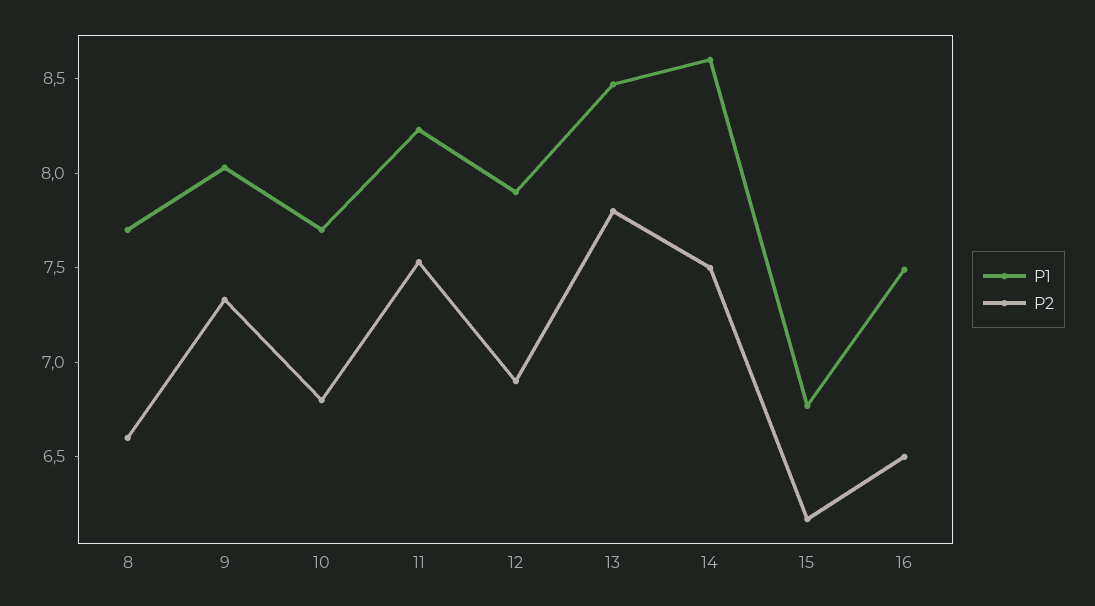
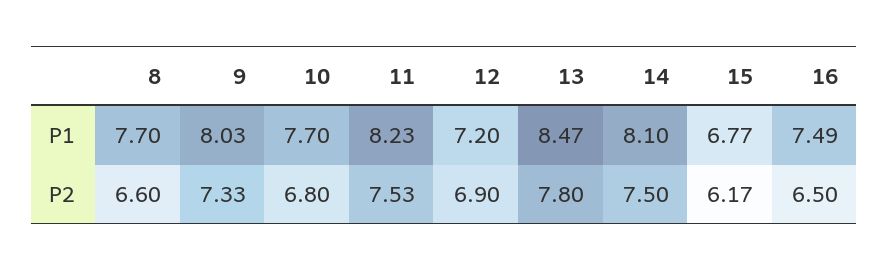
P1, 12: 7.9 -> 7.2
P1, 14: 8.6 -> 8.1

